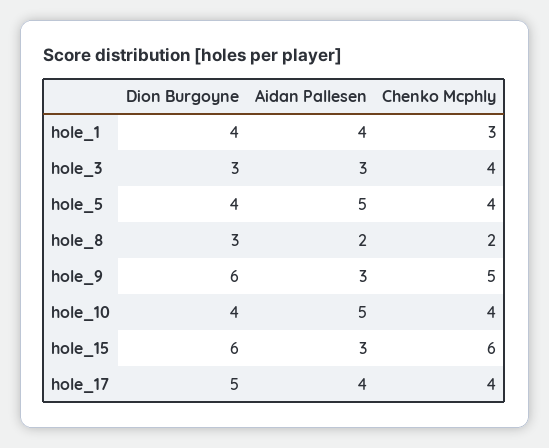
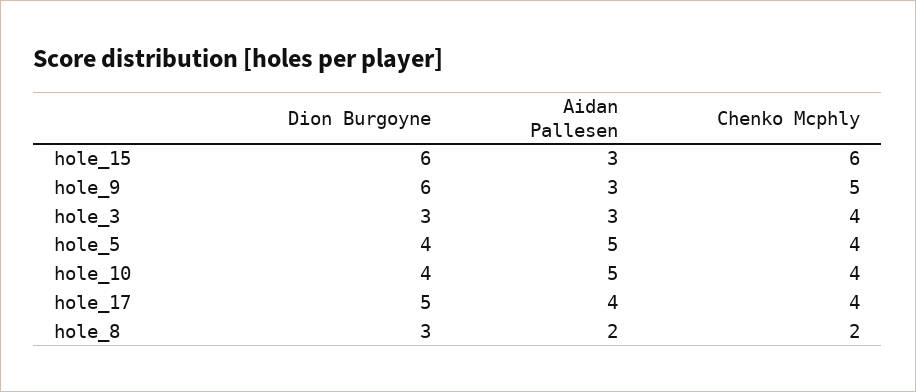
Dion Burgoyne, hole_1: 4 -> none
Aidan Pallesen, hole_1: 4 -> none
Chenko Mcphly, hole_1: 3 -> none

